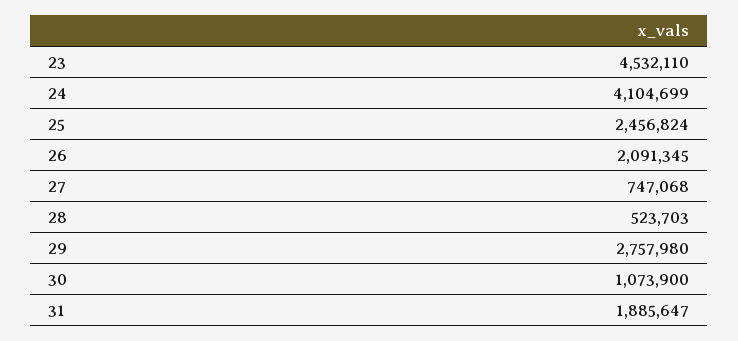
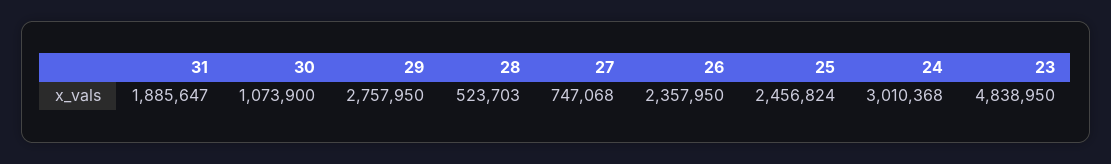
23: 4532110 -> 4838950
24: 4104699 -> 3010368
26: 2091345 -> 2357950
29: 2757980 -> 2757950

